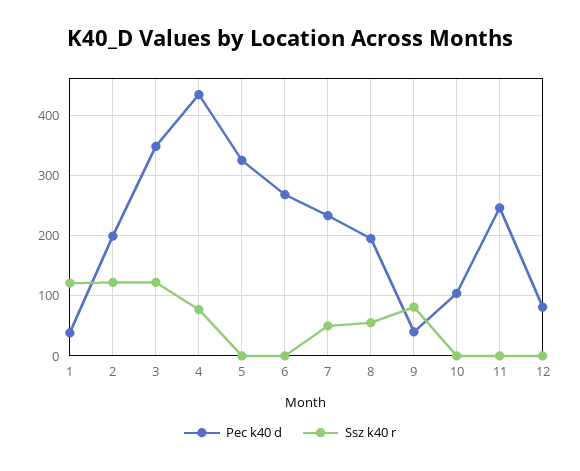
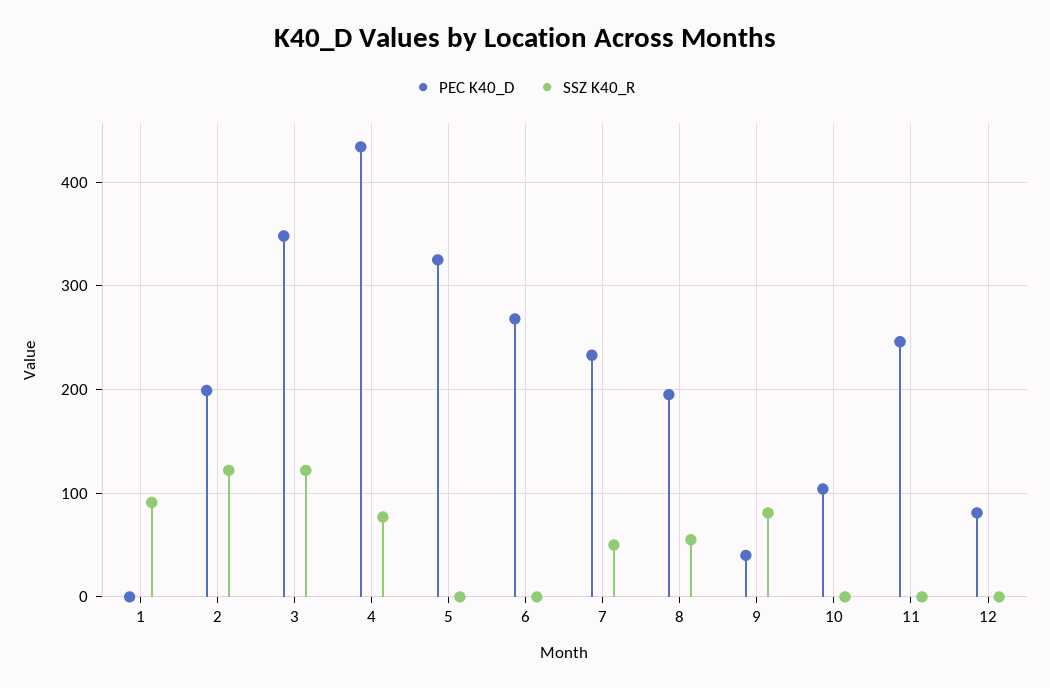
Pec k40 d, 1: 40 -> 0
Ssz k40 r, 1: 120 -> 90

